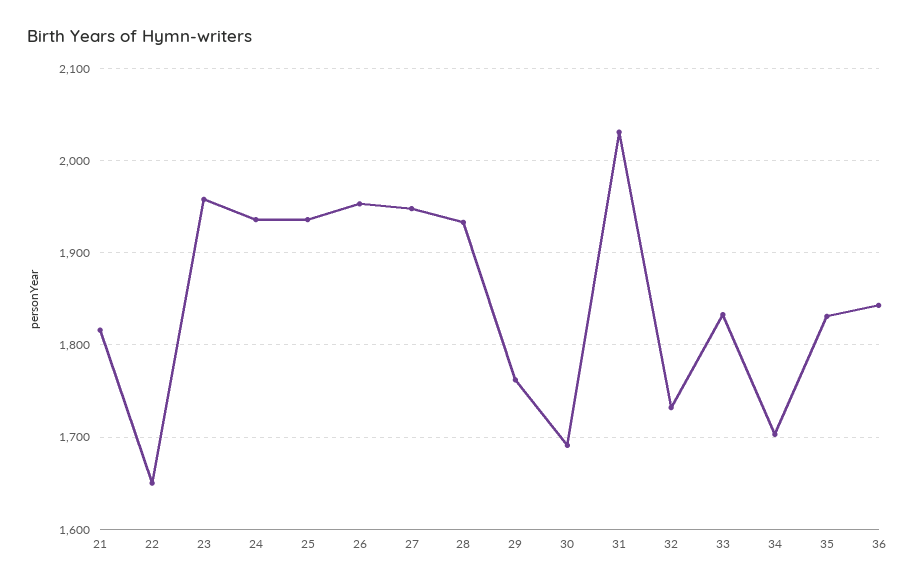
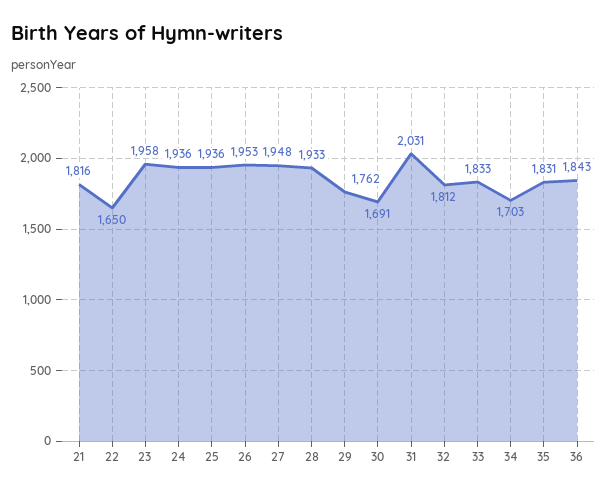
32: 1730 -> 1812

